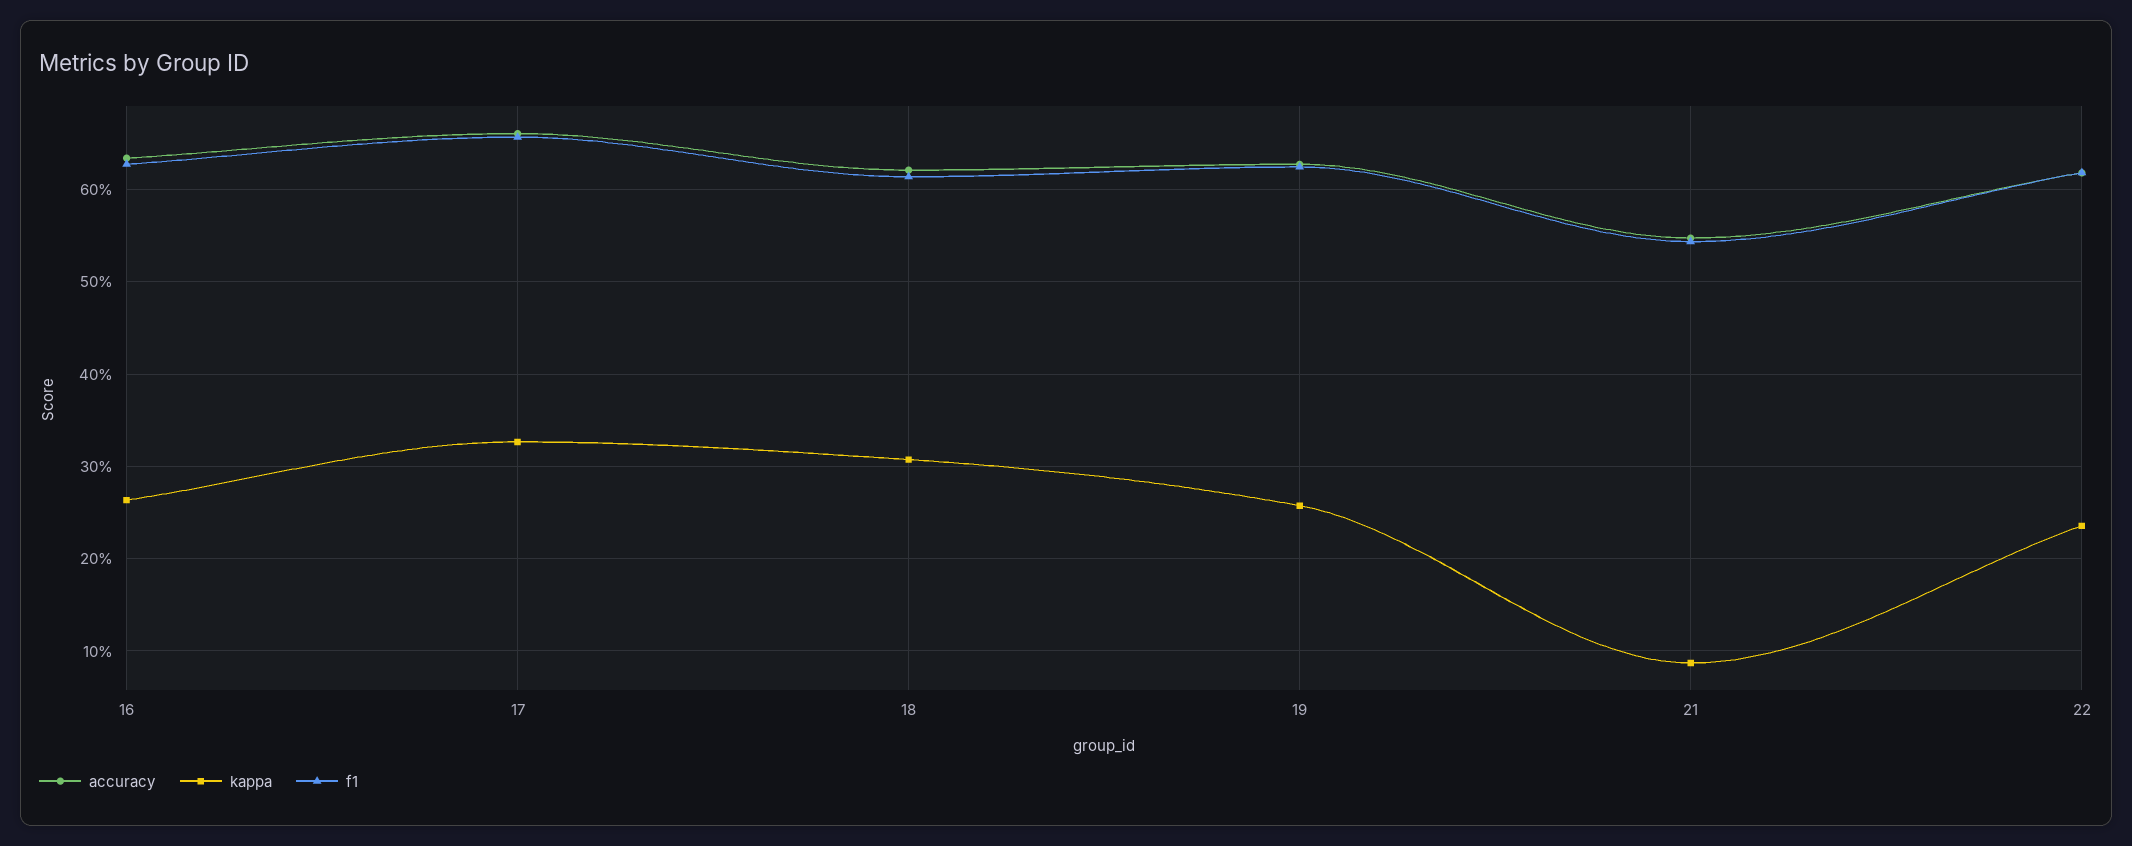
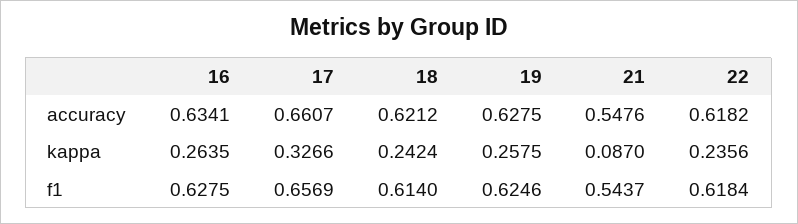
kappa, 18: 0.31 -> 0.2424

